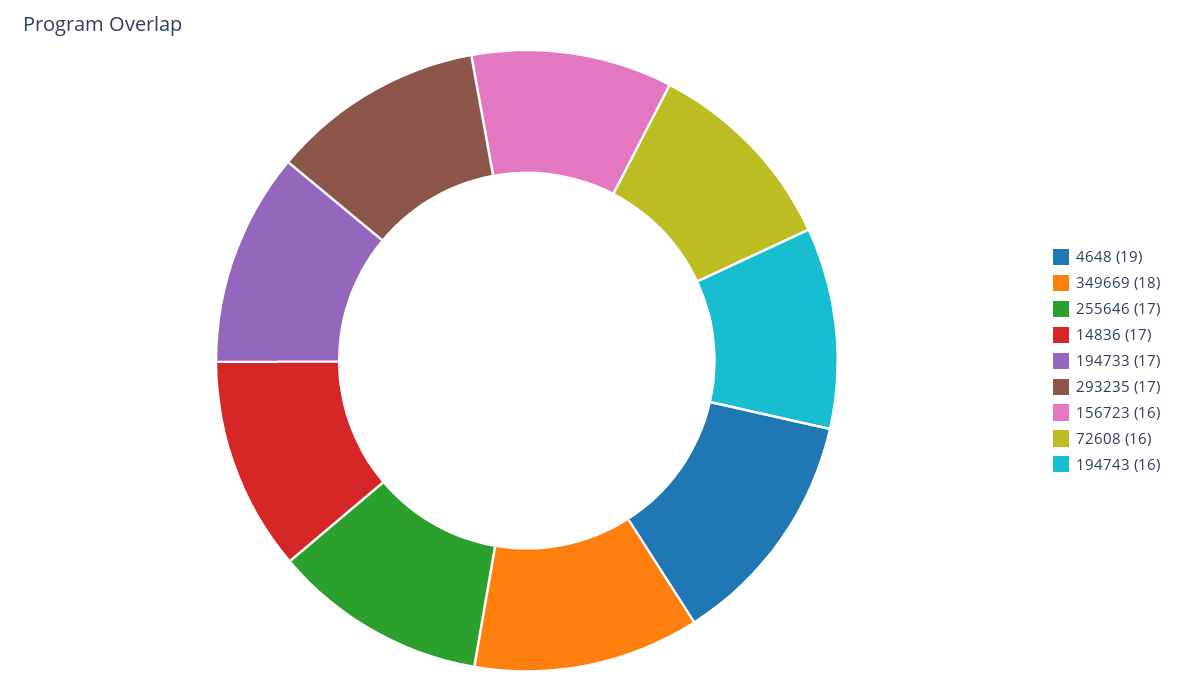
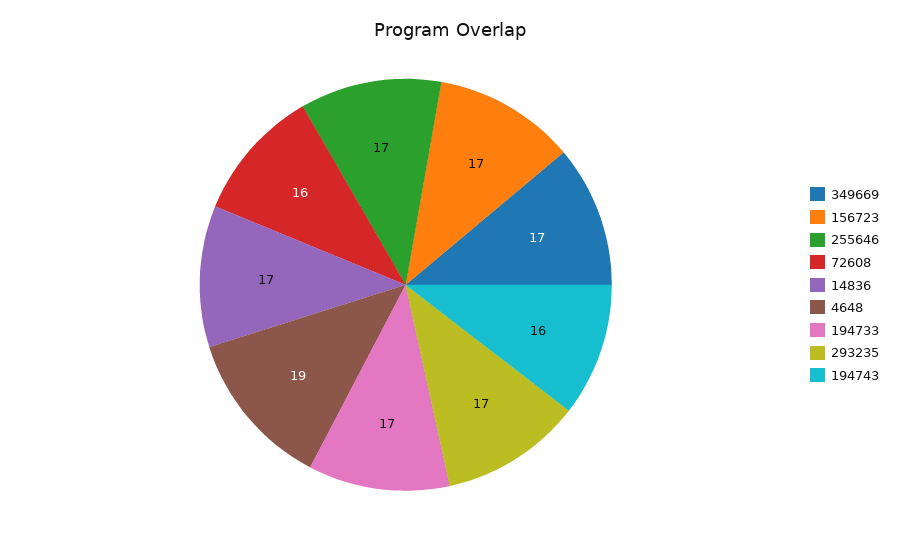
349669: 18 -> 17
156723: 16 -> 17

